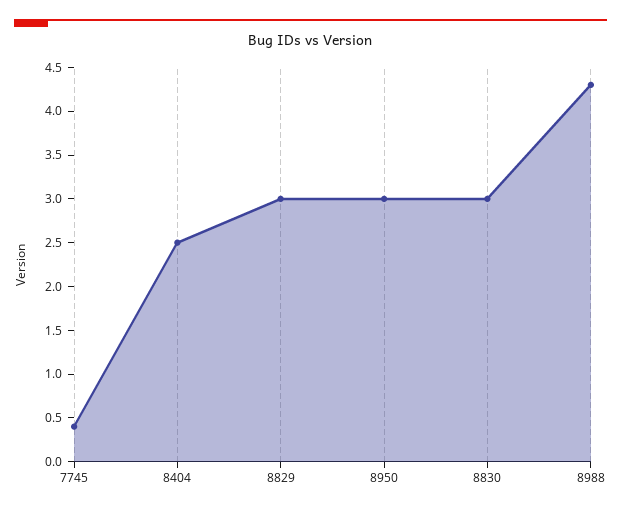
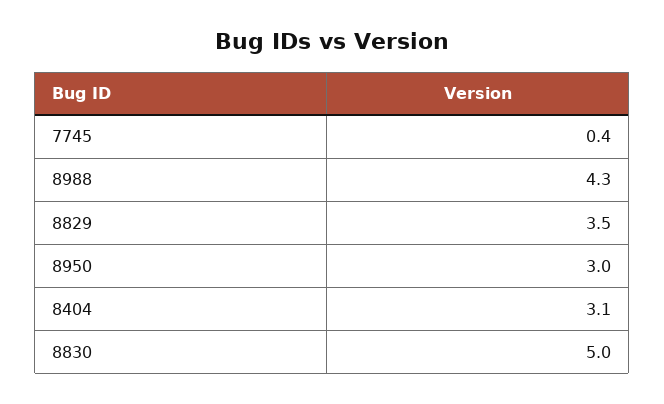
8404: 2.5 -> 3.1
8829: 3 -> 3.5
8830: 3 -> 5

